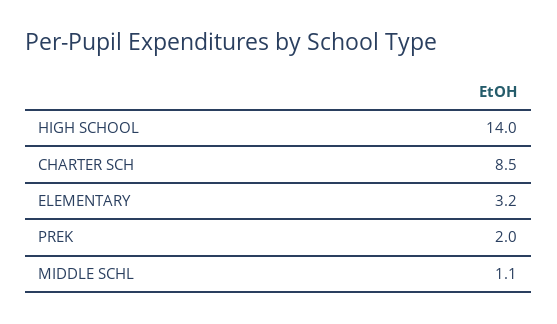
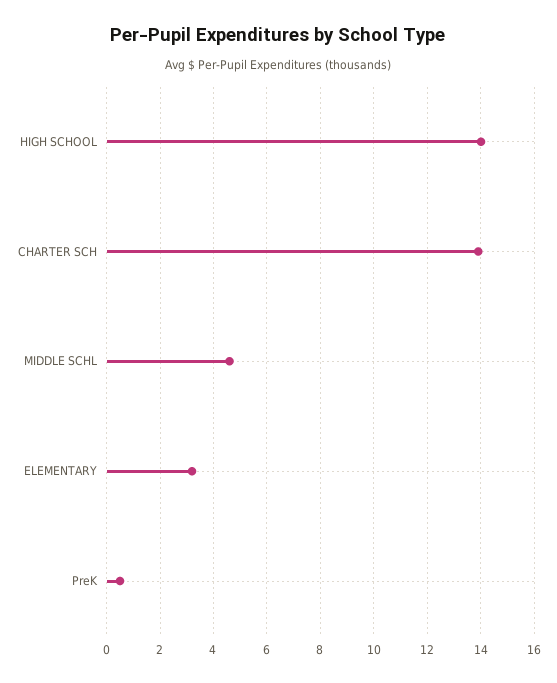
CHARTER SCH: 8.5 -> 14
PREK: 2 -> 0.5
MIDDLE SCHL: 1.1 -> 4.5

